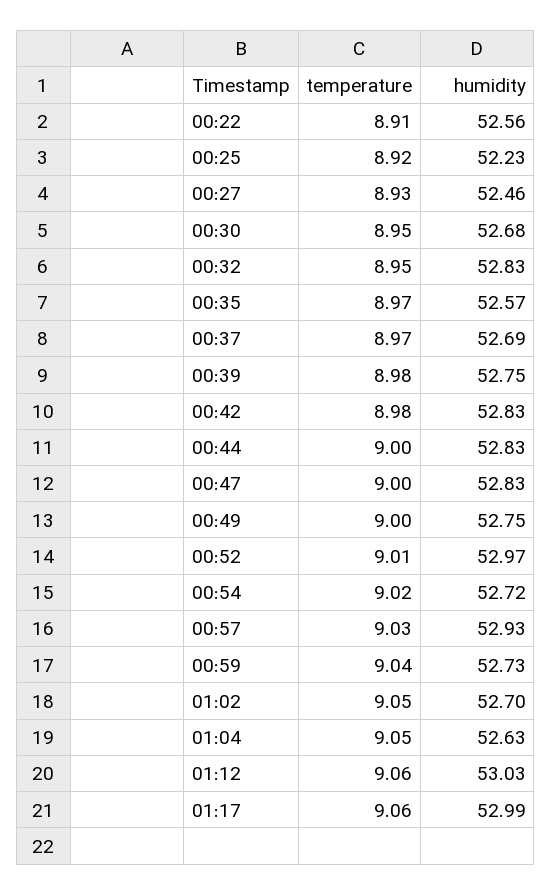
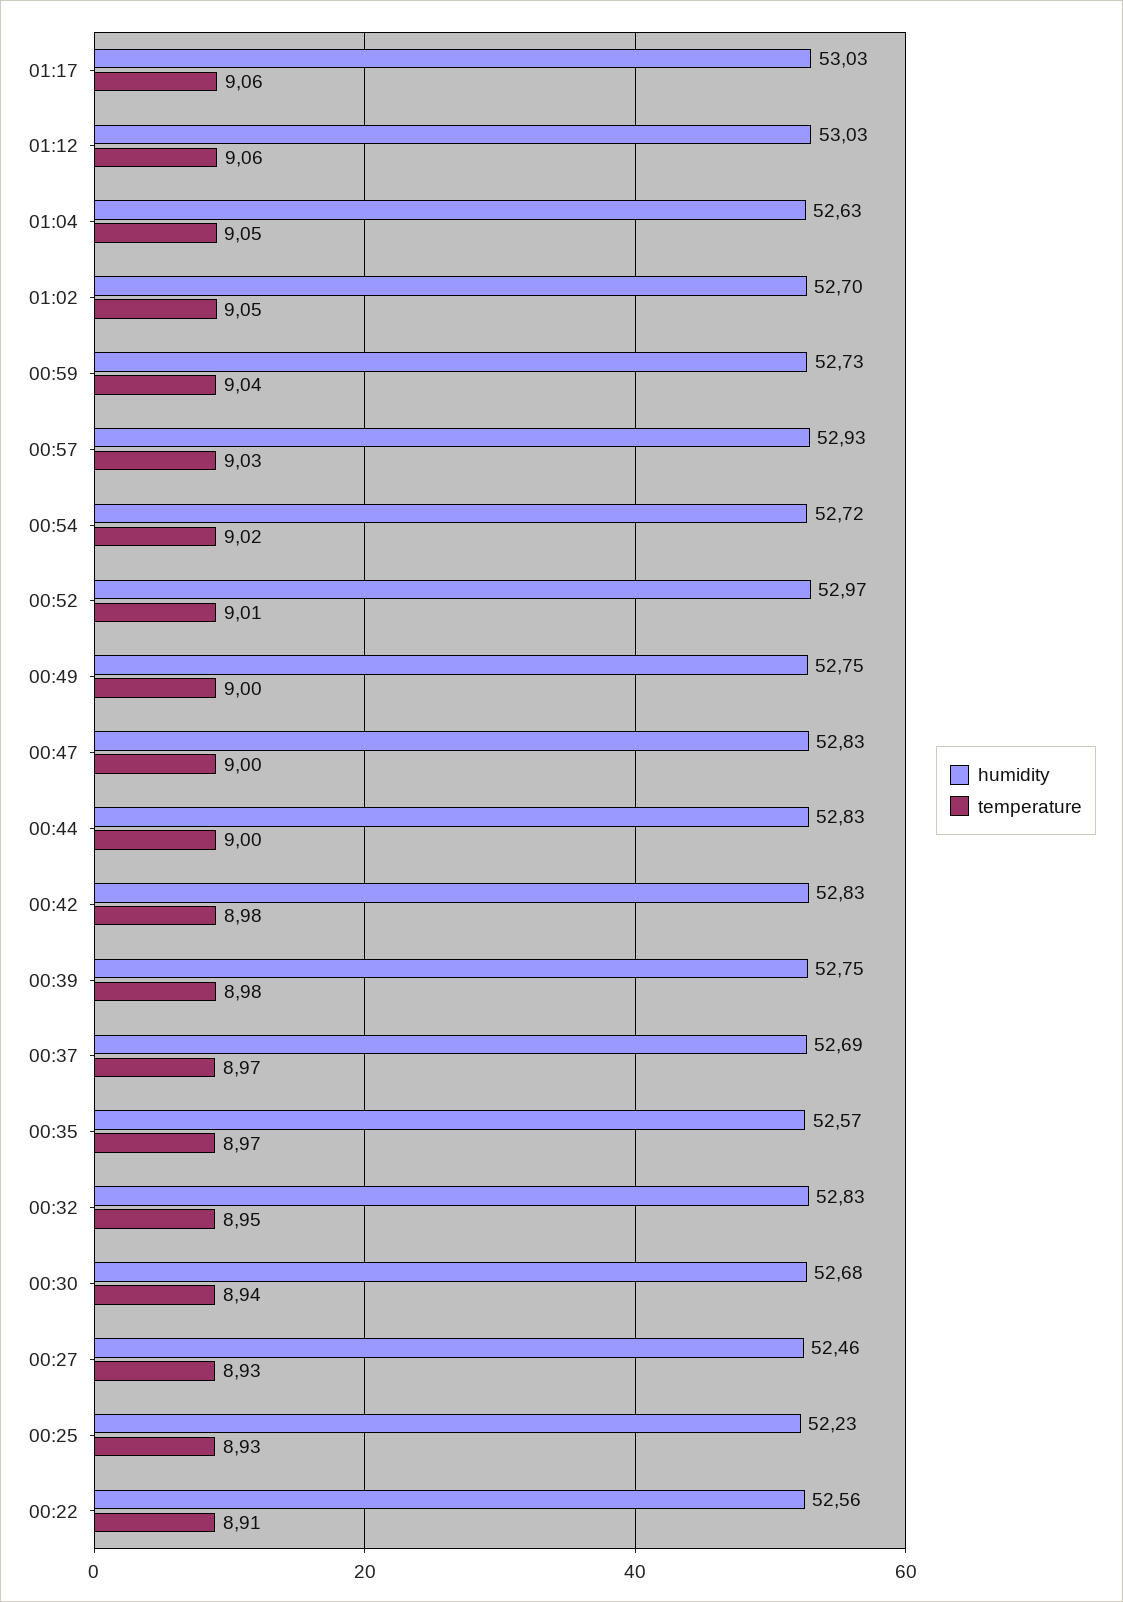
temperature, 00:25: 8.92 -> 8.93
temperature, 00:30: 8.95 -> 8.94
humidity, 01:17: 52.99 -> 53.03

